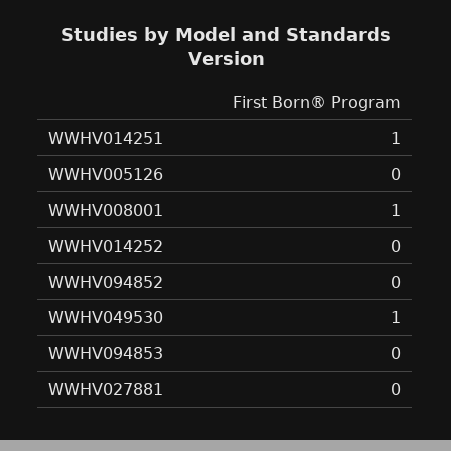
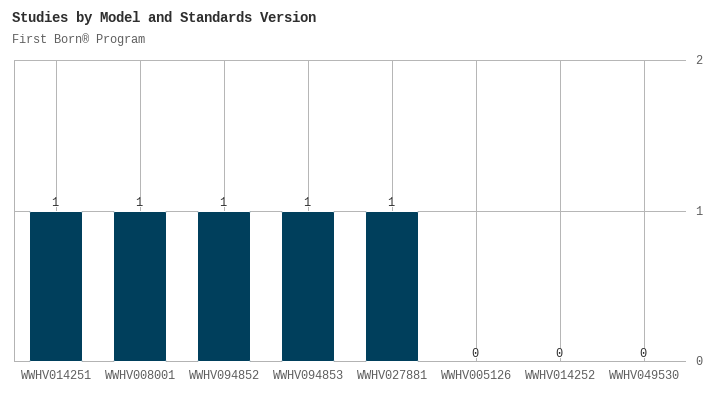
WWHV094852: 0 -> 1
WWHV049530: 1 -> 0
WWHV094853: 0 -> 1
WWHV027881: 0 -> 1

